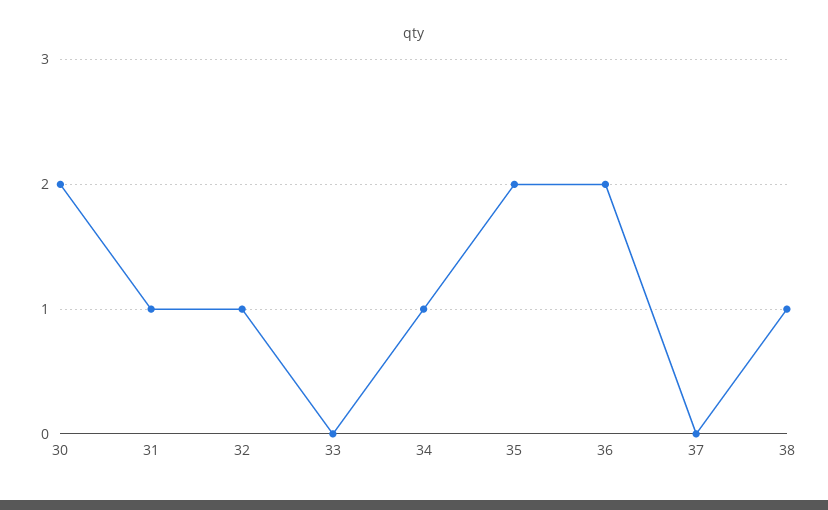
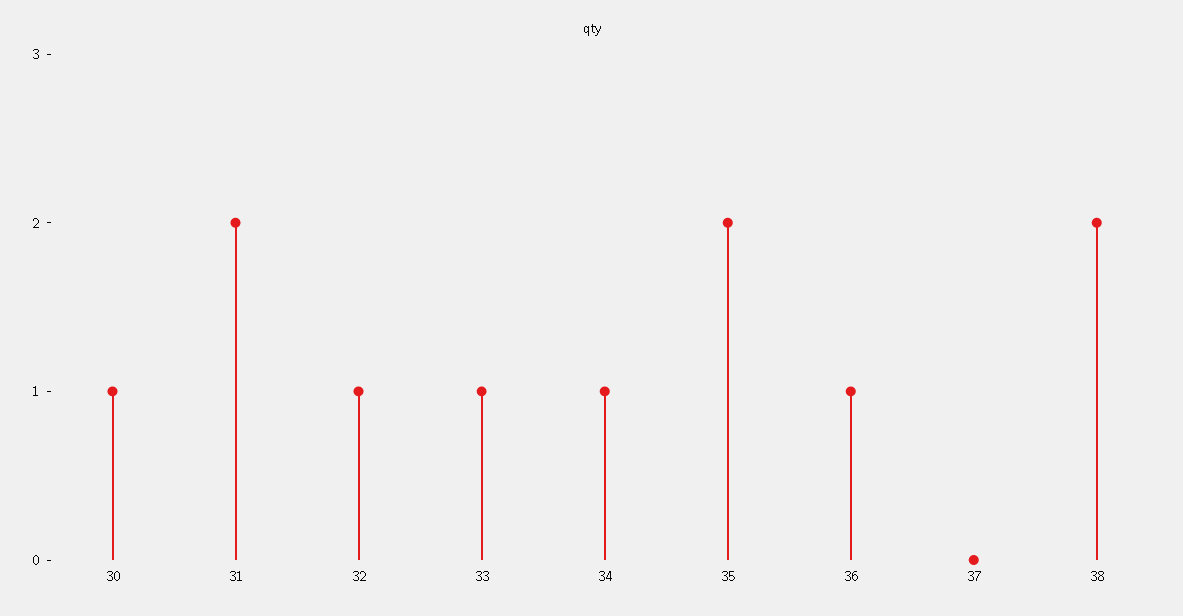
30: 2 -> 1
31: 1 -> 2
33: 0 -> 1
36: 2 -> 1
38: 1 -> 2

